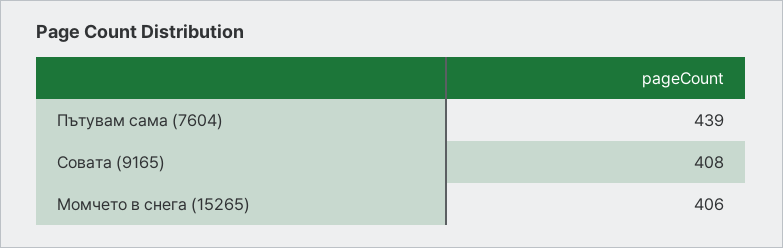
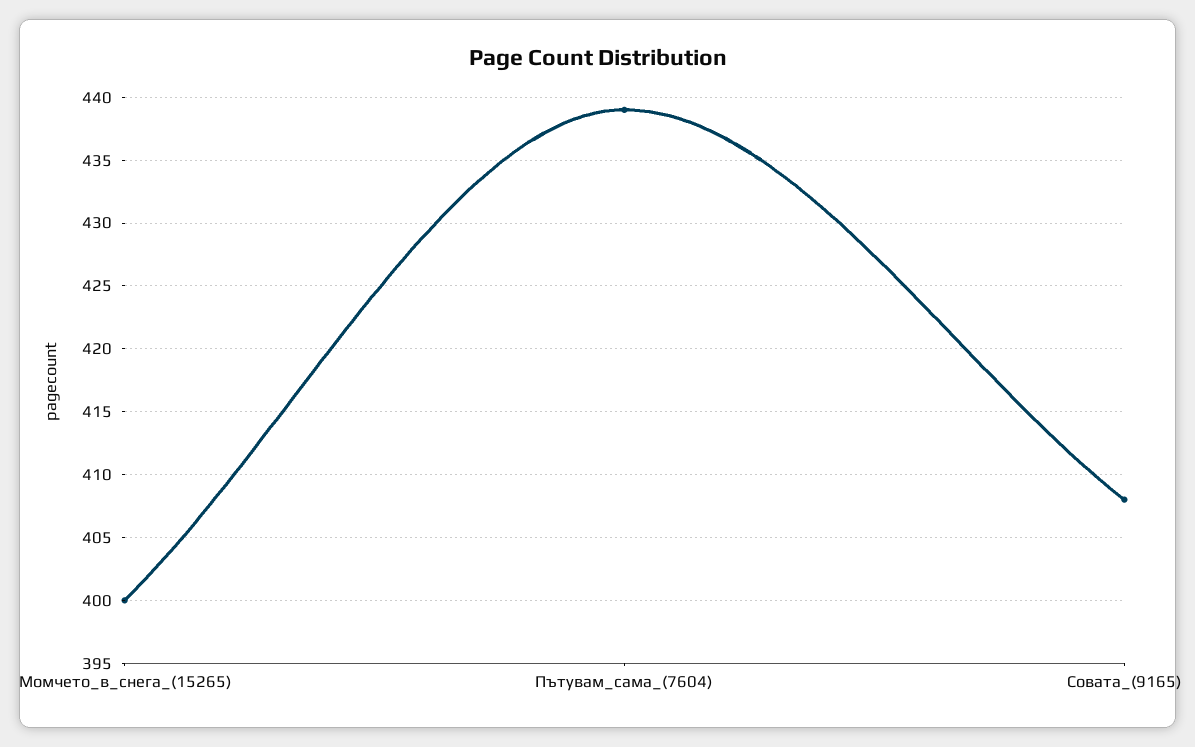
Момчето в снега (15265): 406 -> 400

